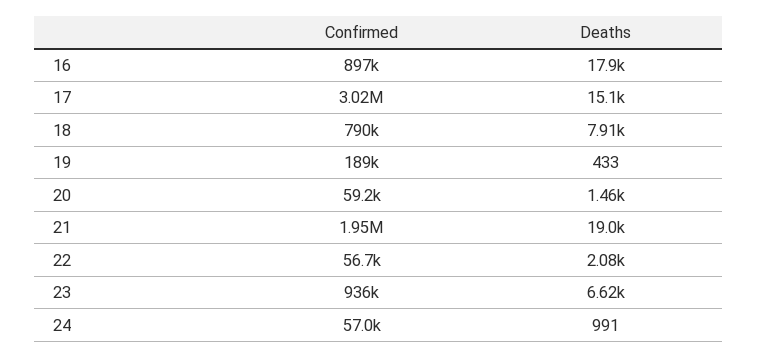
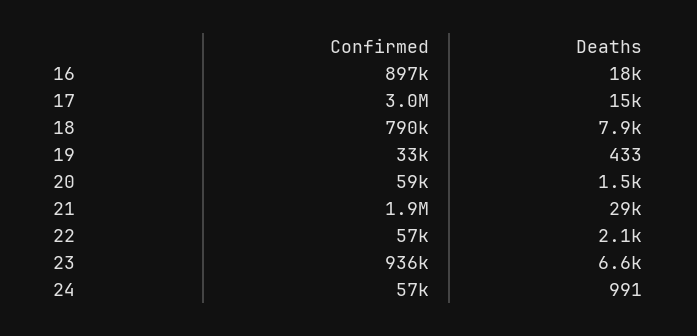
Confirmed, 19: 189000 -> 33000
Deaths, 21: 19000 -> 29000

